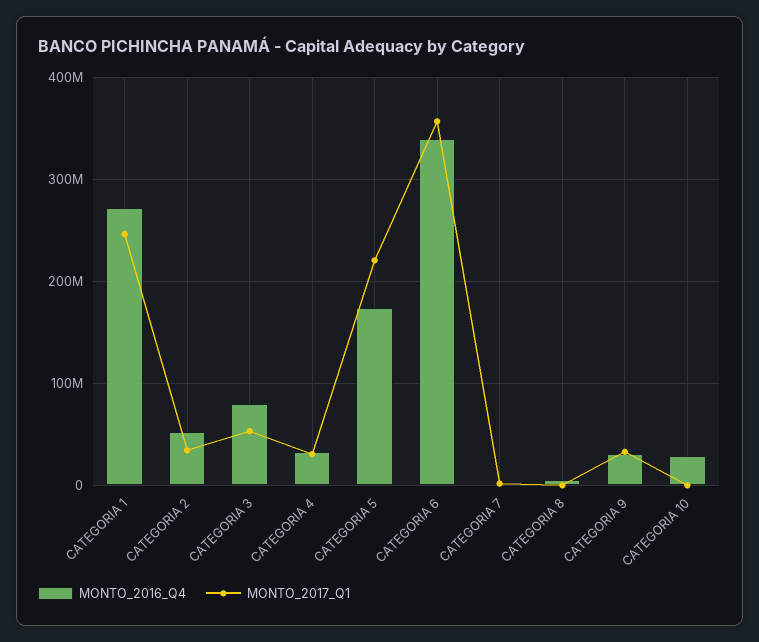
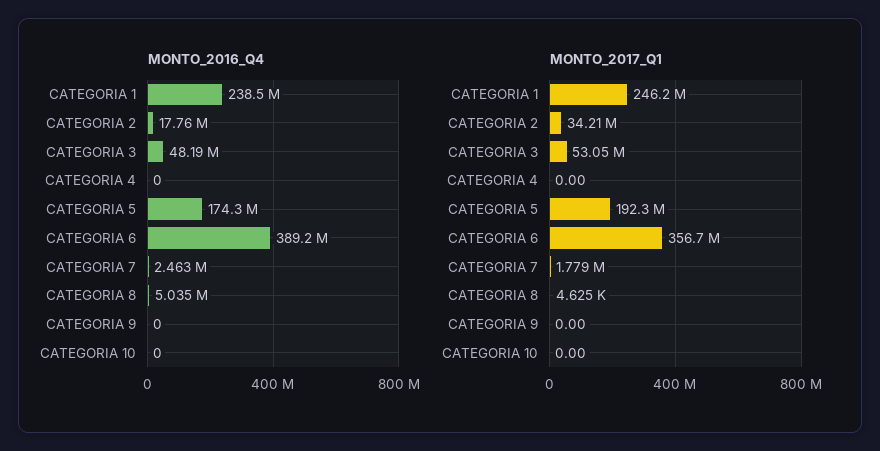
MONTO_2016_Q4, CATEGORIA 1: 270000000 -> 238500000
MONTO_2016_Q4, CATEGORIA 2: 50000000 -> 17760000
MONTO_2016_Q4, CATEGORIA 3: 80000000 -> 48190000
MONTO_2016_Q4, CATEGORIA 4: 30000000 -> 0
MONTO_2017_Q1, CATEGORIA 4: 30000000 -> 0
MONTO_2017_Q1, CATEGORIA 5: 220000000 -> 192300000
MONTO_2016_Q4, CATEGORIA 6: 340000000 -> 389200000
MONTO_2016_Q4, CATEGORIA 9: 30000000 -> 0
MONTO_2017_Q1, CATEGORIA 9: 30000000 -> 0
MONTO_2016_Q4, CATEGORIA 10: 30000000 -> 0

